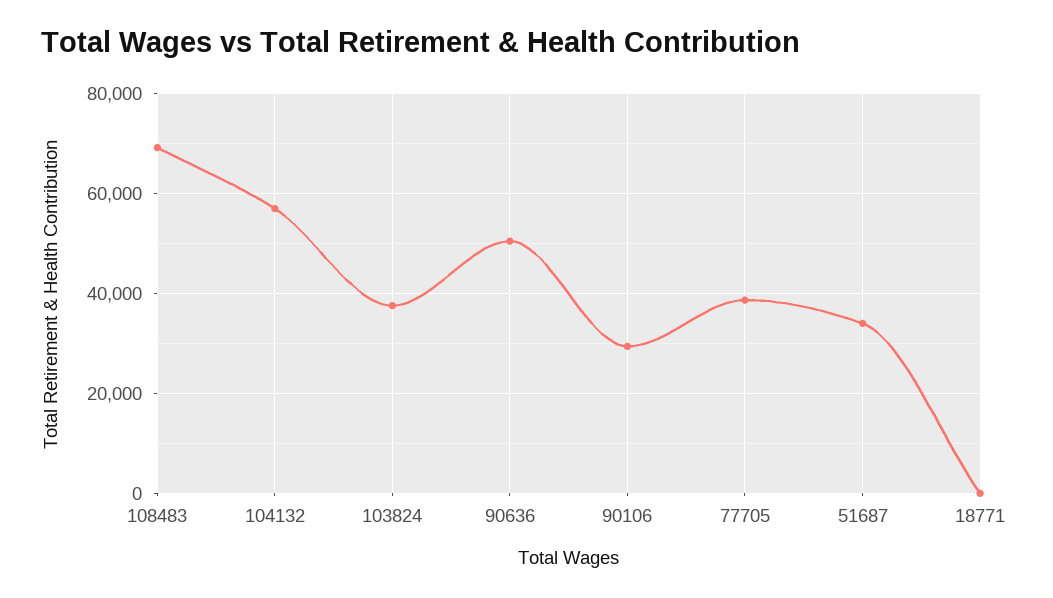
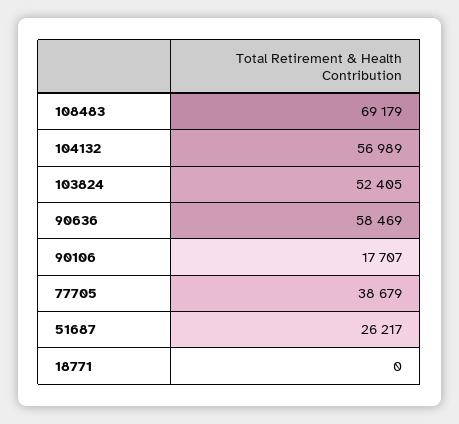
103824: 38000 -> 52405
90636: 50000 -> 58469
90106: 30000 -> 17707
51687: 34000 -> 26217

